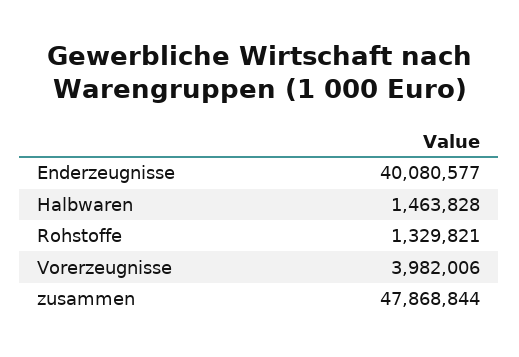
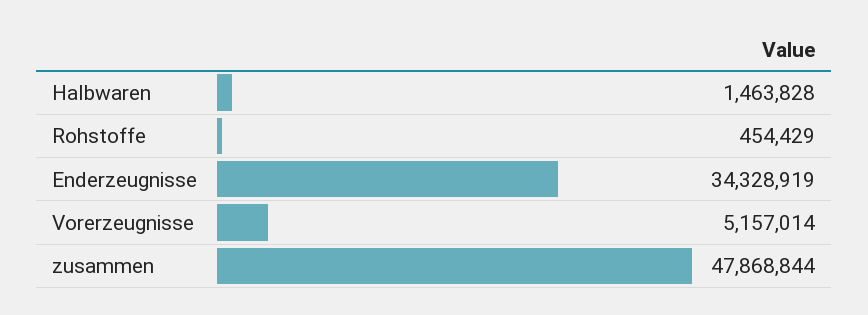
Enderzeugnisse: 40080577 -> 34328919
Rohstoffe: 1329821 -> 454429
Vorerzeugnisse: 3982006 -> 5157014

